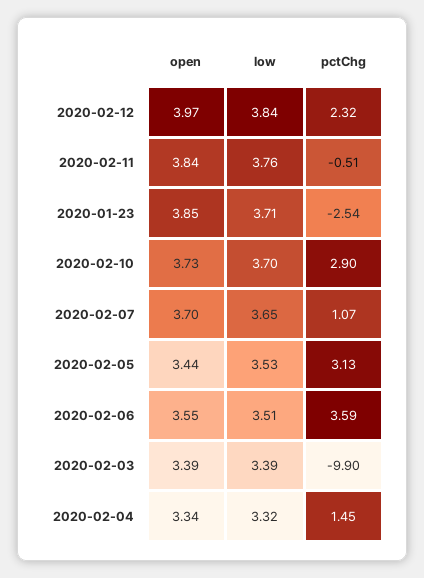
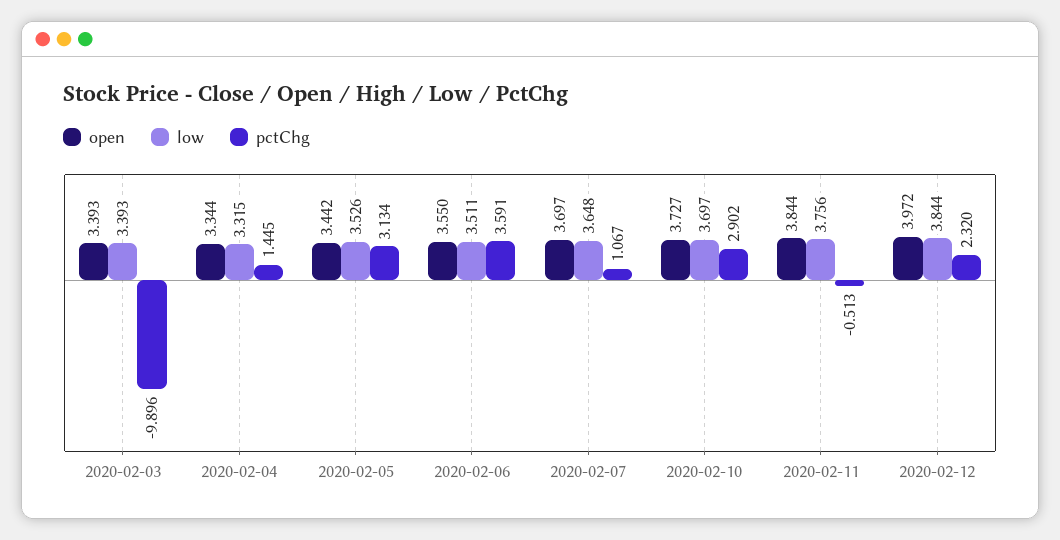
open, 2020-01-23: 3.85 -> none
low, 2020-01-23: 3.71 -> none
pctChg, 2020-01-23: -2.54 -> none

